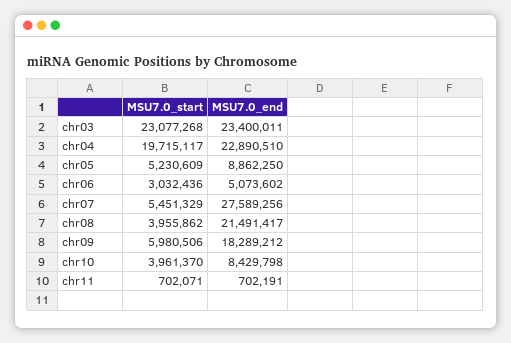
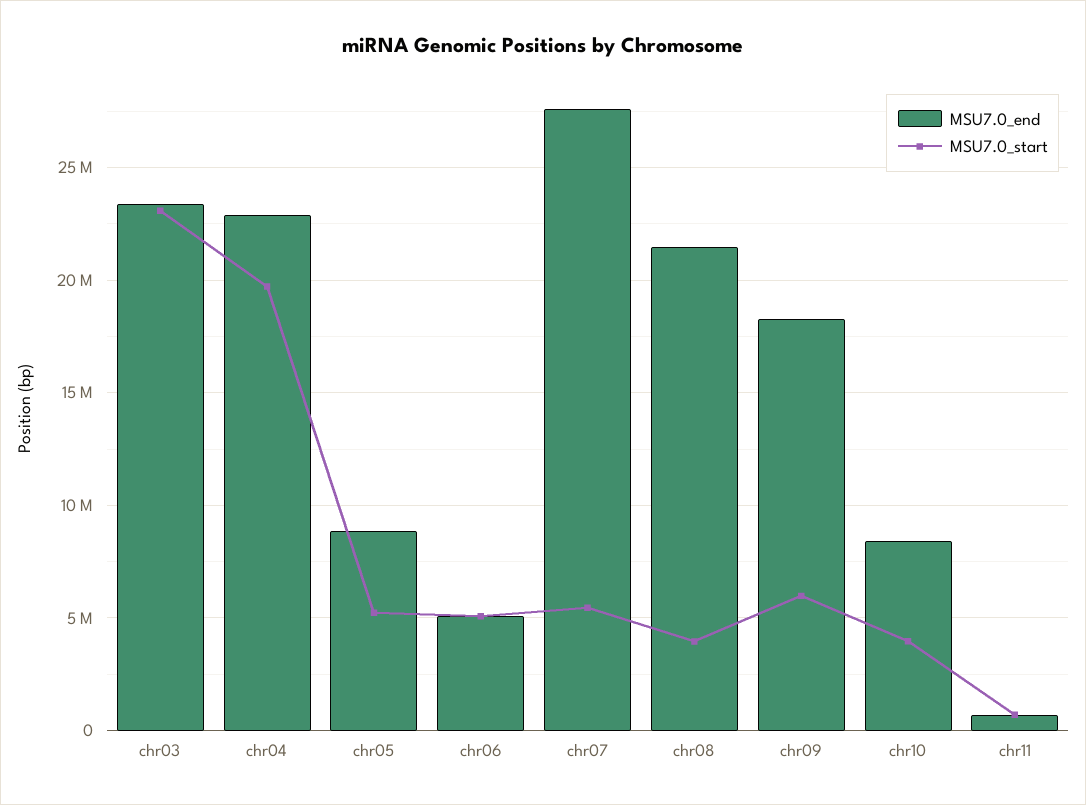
MSU7.0_start, chr06: 3032436 -> 5000000

